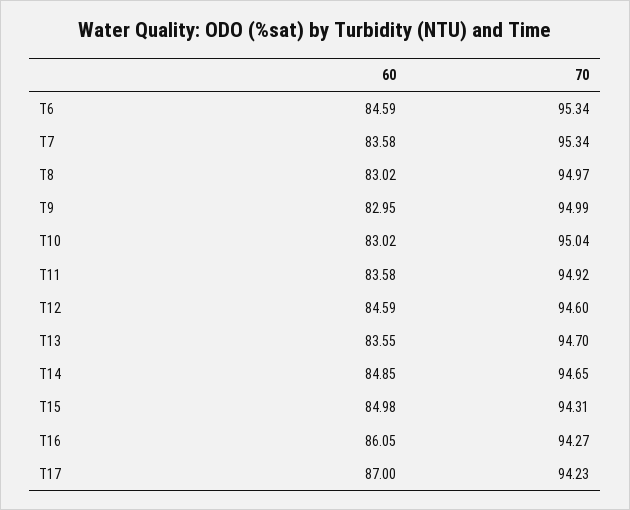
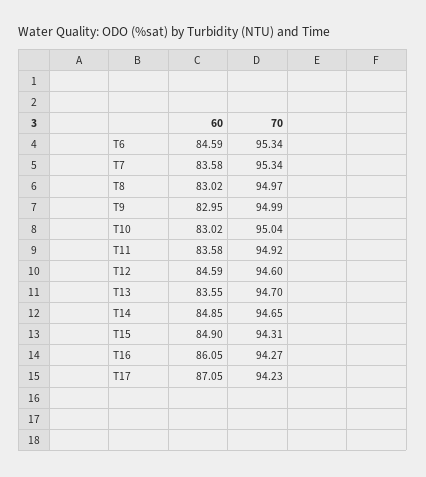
60, T15: 84.98 -> 84.9
60, T17: 87 -> 87.05

